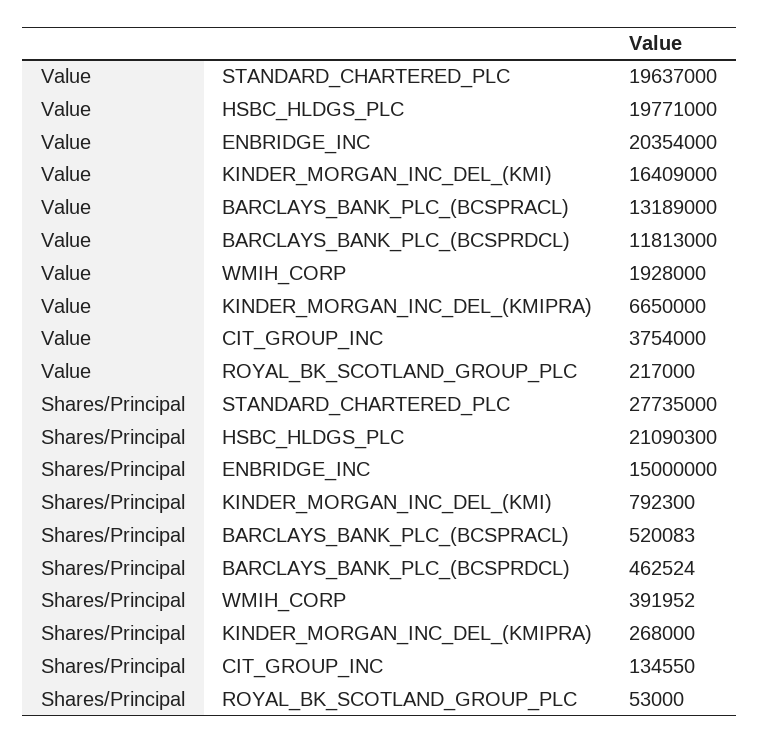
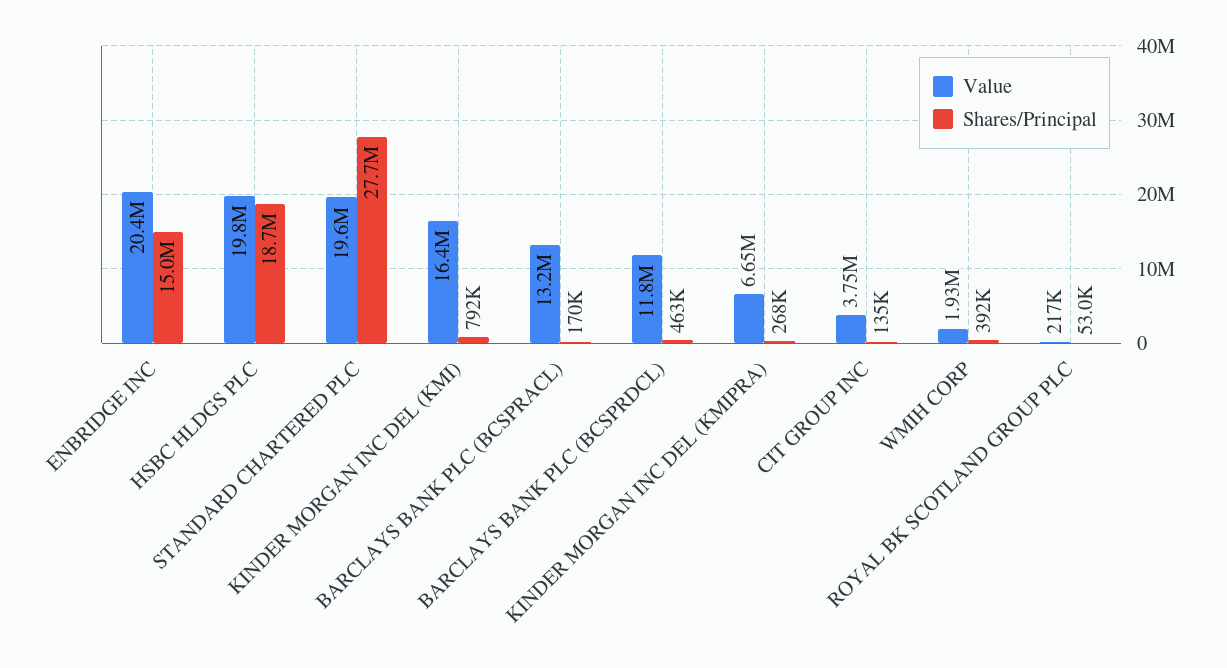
Shares/Principal, HSBC_HLDGS_PLC: 21090300 -> 18700000
Shares/Principal, BARCLAYS_BANK_PLC_(BCSPRACL): 520083 -> 170000

